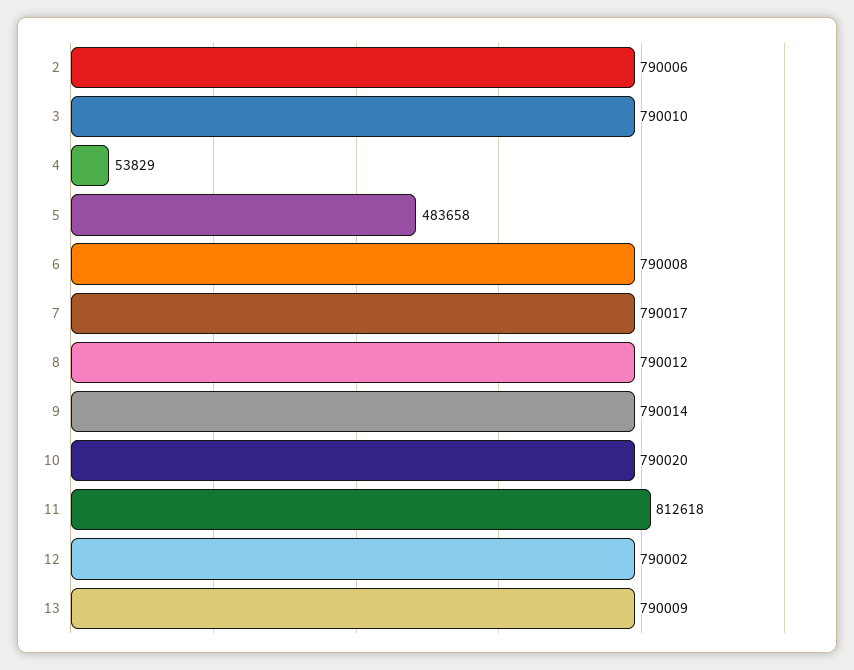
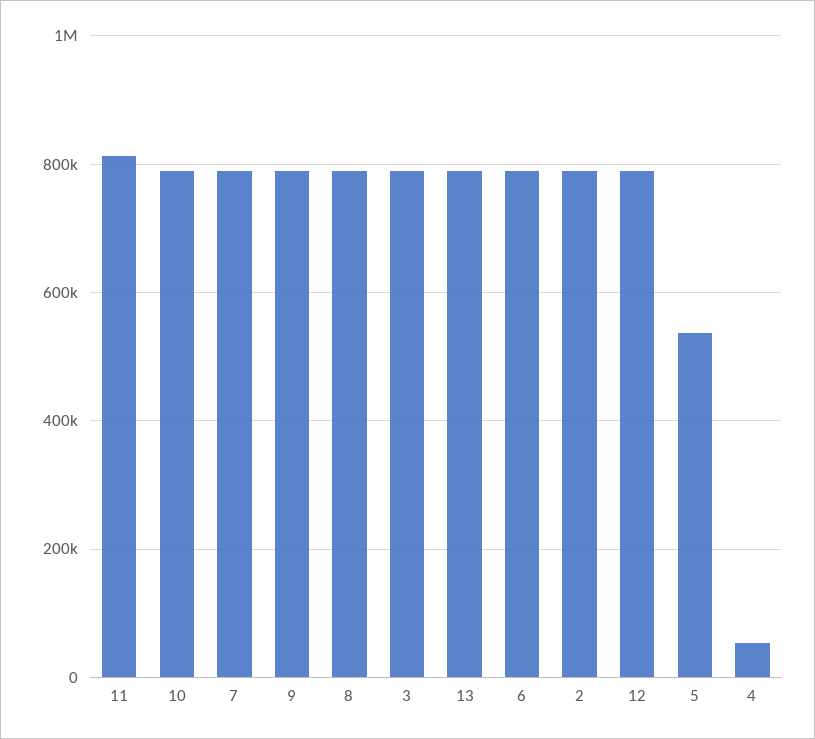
5: 483658 -> 540000

